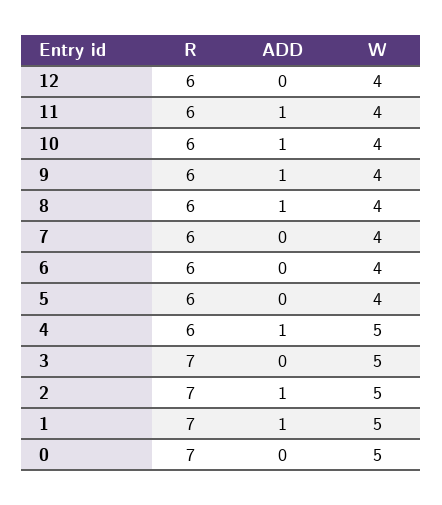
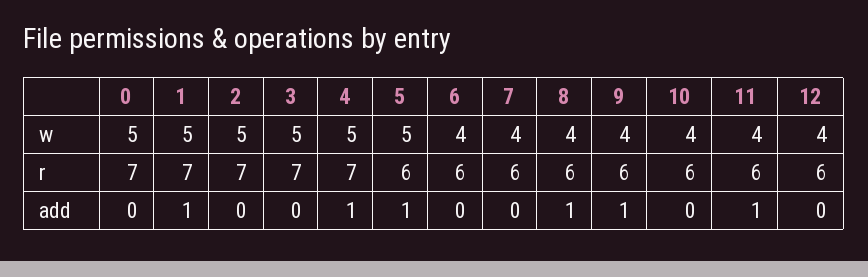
ADD, 10: 1 -> 0
ADD, 5: 0 -> 1
W, 5: 4 -> 5
R, 4: 6 -> 7
ADD, 2: 1 -> 0

